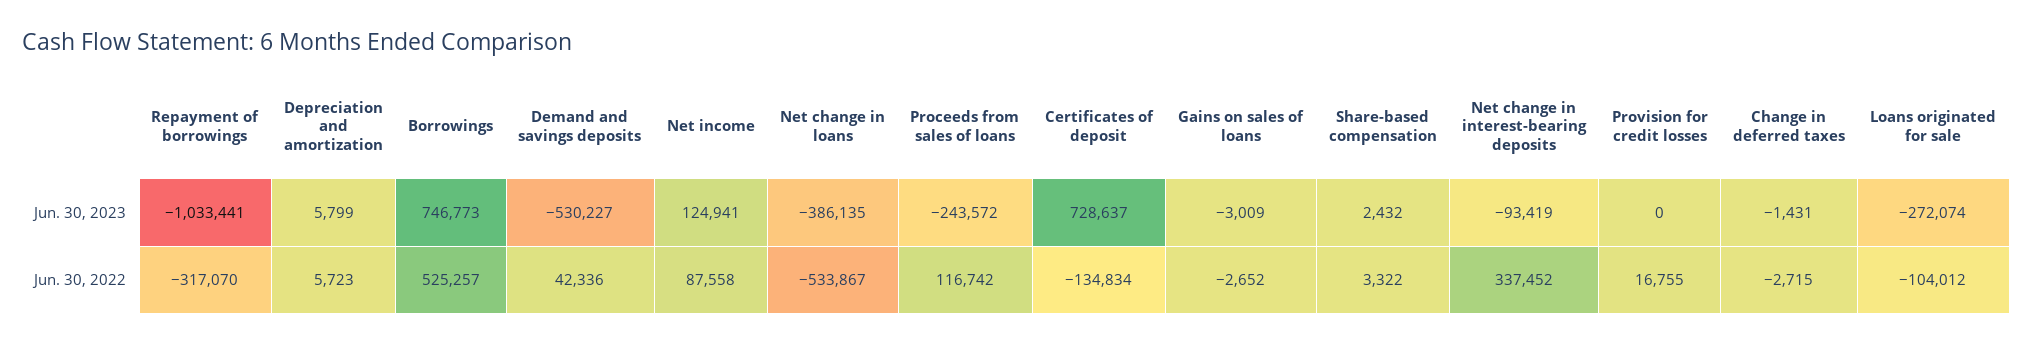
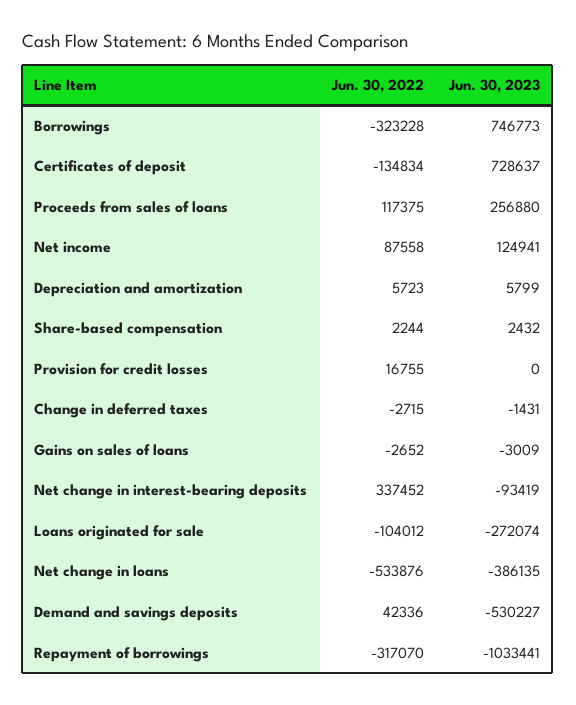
Proceeds from sales of loans, Jun. 30, 2023: -243572 -> 256880
Borrowings, Jun. 30, 2022: 525257 -> -323228
Net change in loans, Jun. 30, 2022: -533867 -> -533876
Proceeds from sales of loans, Jun. 30, 2022: 116742 -> 117375
Share-based compensation, Jun. 30, 2022: 3322 -> 2244

